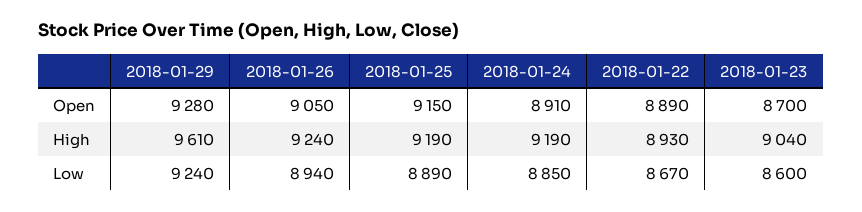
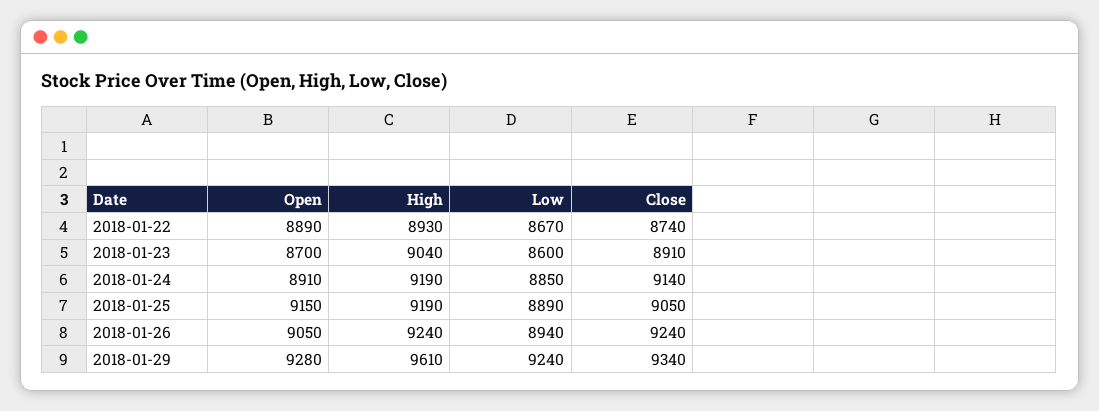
2018-01-22, Close: none -> 8740
2018-01-23, Close: none -> 8910
2018-01-24, Close: none -> 9140
2018-01-25, Close: none -> 9050
2018-01-26, Close: none -> 9240
2018-01-29, Close: none -> 9340

